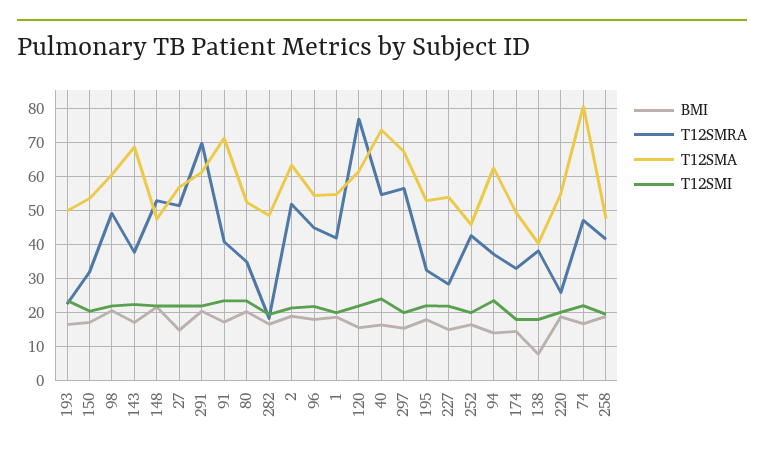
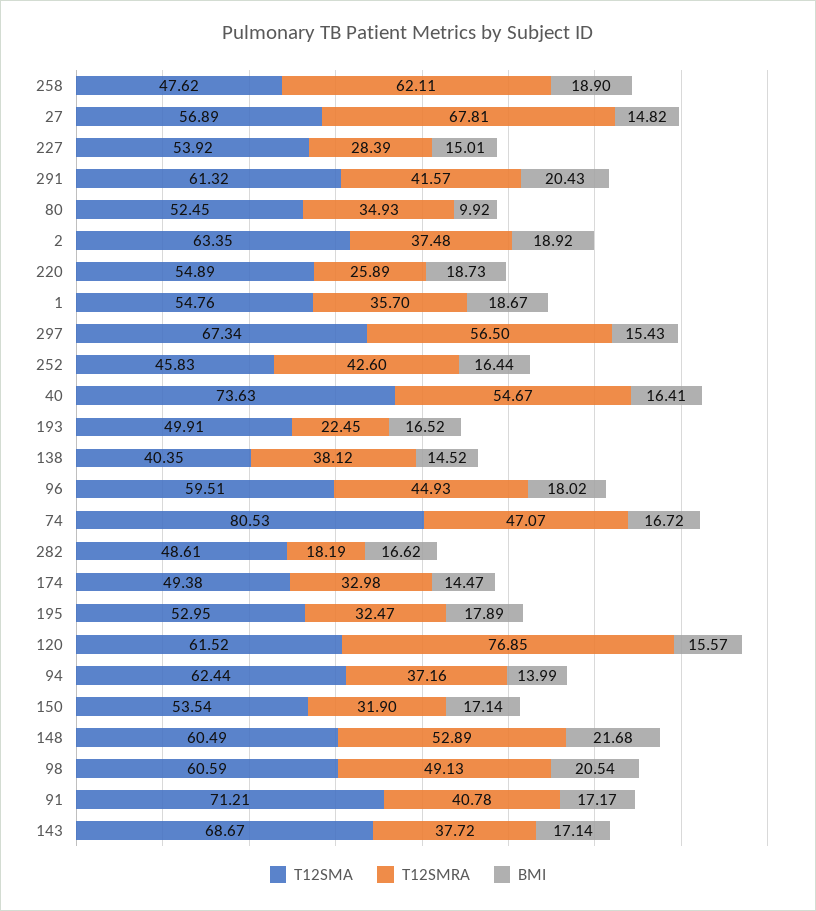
T12SMI, 193: 24 -> none
T12SMI, 150: 20 -> none
T12SMI, 98: 22 -> none
T12SMI, 143: 22 -> none
T12SMA, 148: 48 -> 60.49
T12SMI, 148: 22 -> none
T12SMRA, 27: 52 -> 67.81
T12SMI, 27: 22 -> none
T12SMRA, 291: 70 -> 41.57
T12SMI, 291: 22 -> none
T12SMI, 91: 24 -> none
BMI, 80: 20 -> 9.92
T12SMI, 80: 24 -> none
T12SMI, 282: 20 -> none
T12SMRA, 2: 52 -> 37.48
T12SMI, 2: 22 -> none
T12SMA, 96: 54 -> 59.51
T12SMI, 96: 22 -> none
T12SMRA, 1: 42 -> 35.7
T12SMI, 1: 20 -> none
T12SMI, 120: 22 -> none
T12SMI, 40: 24 -> none
T12SMI, 297: 20 -> none
T12SMI, 195: 22 -> none
T12SMI, 227: 22 -> none
T12SMI, 252: 20 -> none
T12SMI, 94: 24 -> none
T12SMI, 174: 18 -> none
BMI, 138: 8 -> 14.52
T12SMI, 138: 18 -> none
T12SMI, 220: 20 -> none
T12SMI, 74: 22 -> none
T12SMRA, 258: 42 -> 62.11
T12SMI, 258: 20 -> none

